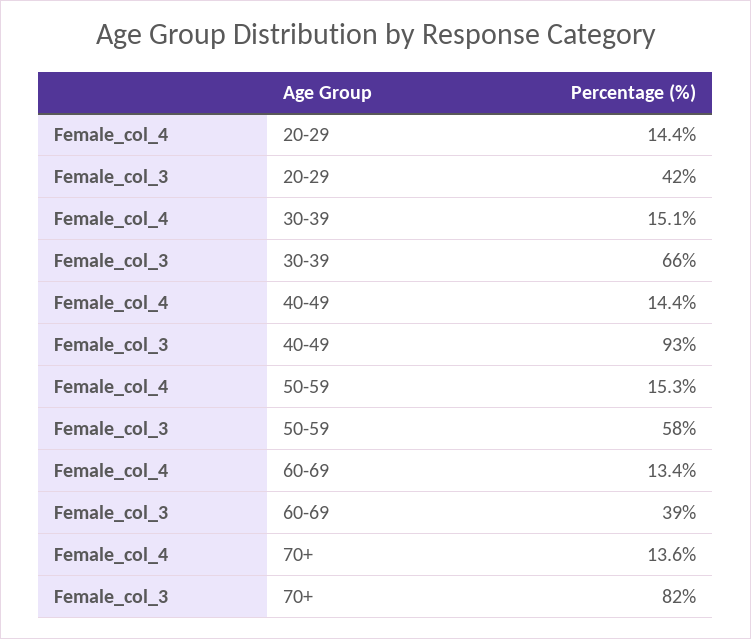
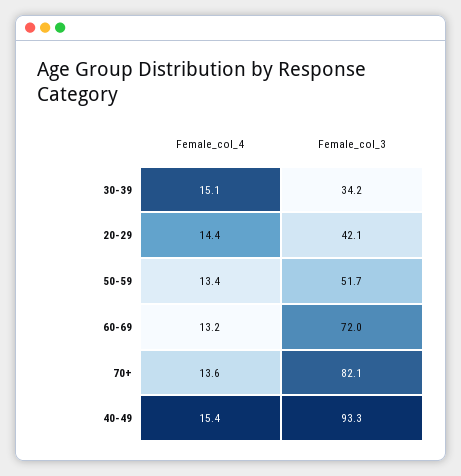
Female_col_3, 30-39: 66 -> 34.2
Female_col_4, 40-49: 14.4 -> 15.4
Female_col_4, 50-59: 15.3 -> 13.4
Female_col_3, 50-59: 58 -> 51.7
Female_col_4, 60-69: 13.4 -> 13.2
Female_col_3, 60-69: 39 -> 72

